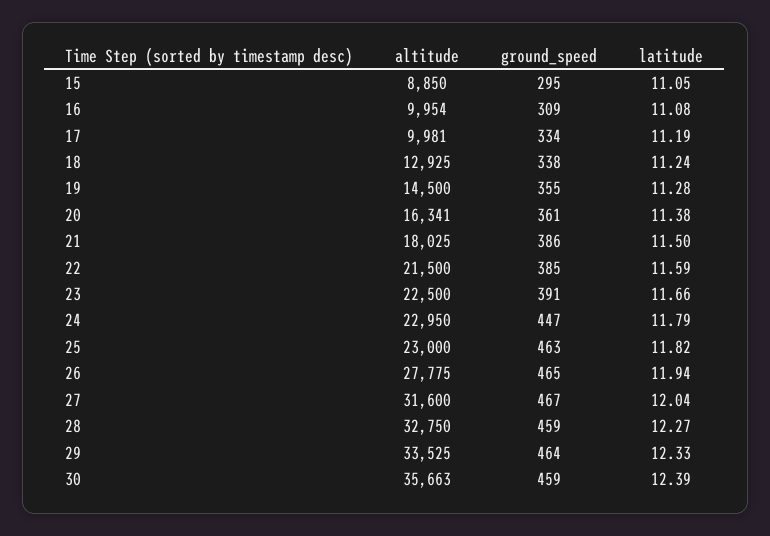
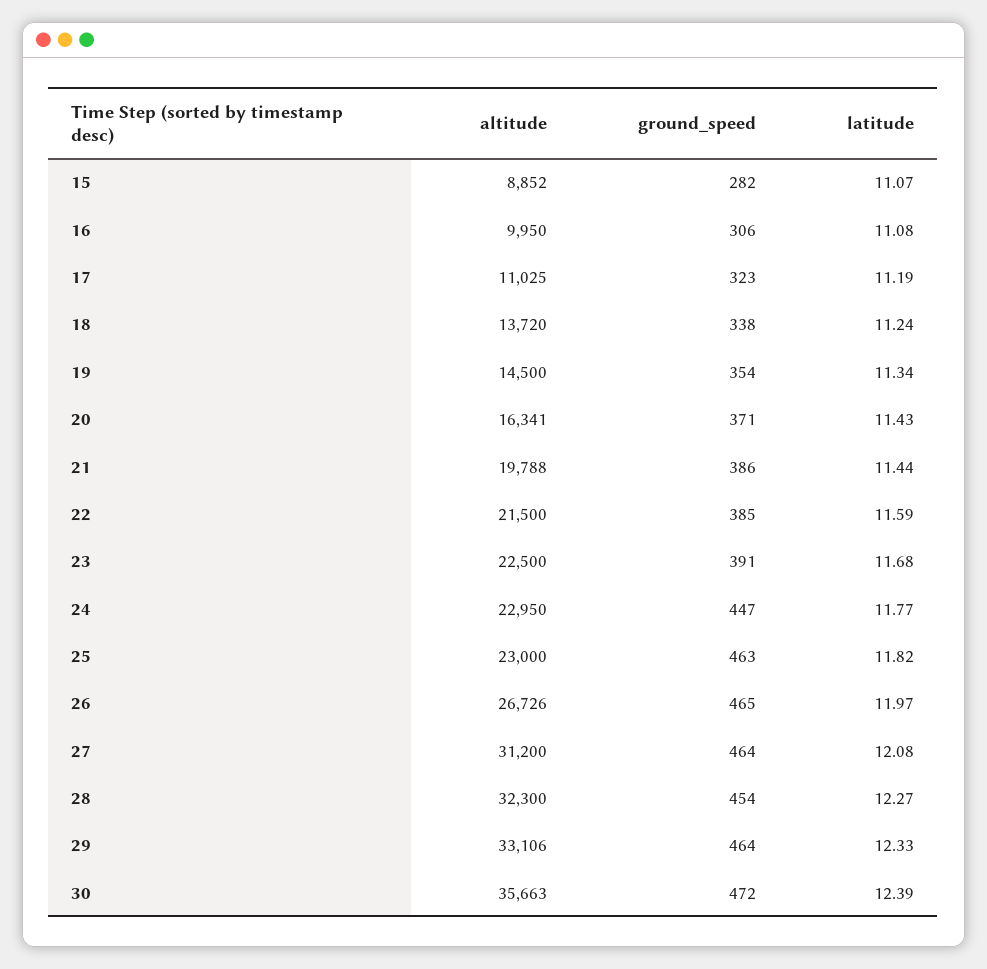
altitude, 15: 8850 -> 8852
ground_speed, 15: 295 -> 282
latitude, 15: 11.05 -> 11.07
altitude, 16: 9954 -> 9950
ground_speed, 16: 309 -> 306
altitude, 17: 9981 -> 11025
ground_speed, 17: 334 -> 323
altitude, 18: 12925 -> 13720
ground_speed, 19: 355 -> 354
latitude, 19: 11.28 -> 11.34
ground_speed, 20: 361 -> 371
latitude, 20: 11.38 -> 11.43
altitude, 21: 18025 -> 19788
latitude, 21: 11.5 -> 11.44
latitude, 23: 11.66 -> 11.68
latitude, 24: 11.79 -> 11.77
altitude, 26: 27775 -> 26726
latitude, 26: 11.94 -> 11.97
altitude, 27: 31600 -> 31200
ground_speed, 27: 467 -> 464
latitude, 27: 12.04 -> 12.08
altitude, 28: 32750 -> 32300
ground_speed, 28: 459 -> 454
altitude, 29: 33525 -> 33106
ground_speed, 30: 459 -> 472

